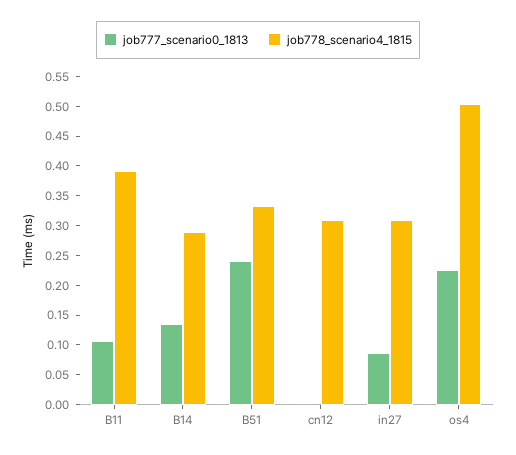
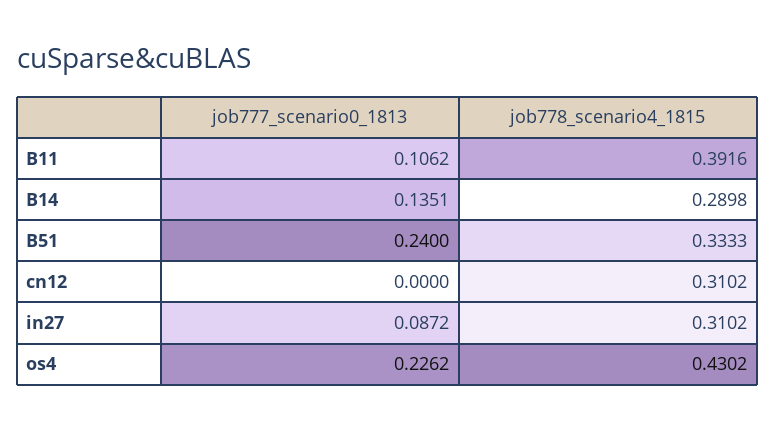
job778_scenario4_1815, os4: 0.5 -> 0.4302

